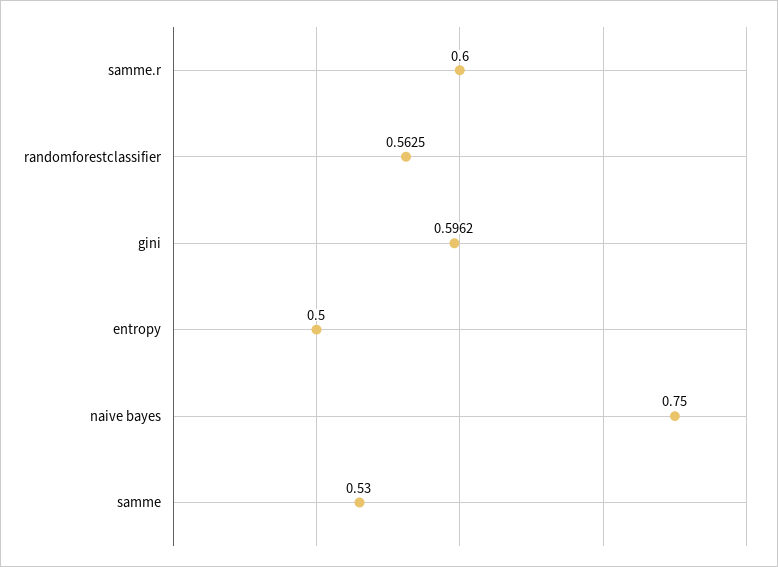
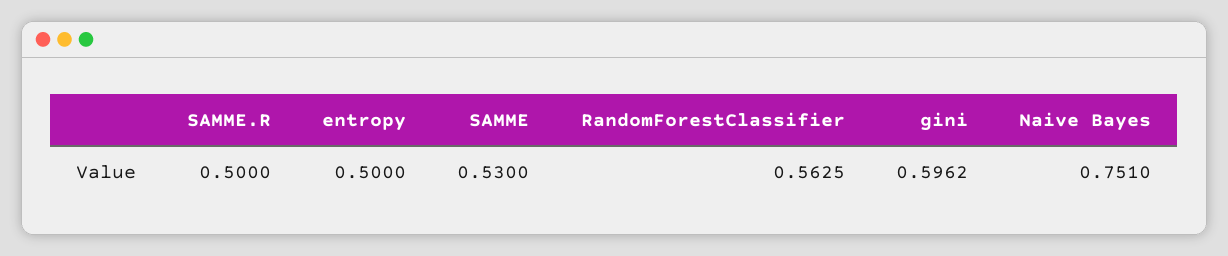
samme.r: 0.6 -> 0.5
naive bayes: 0.75 -> 0.751

